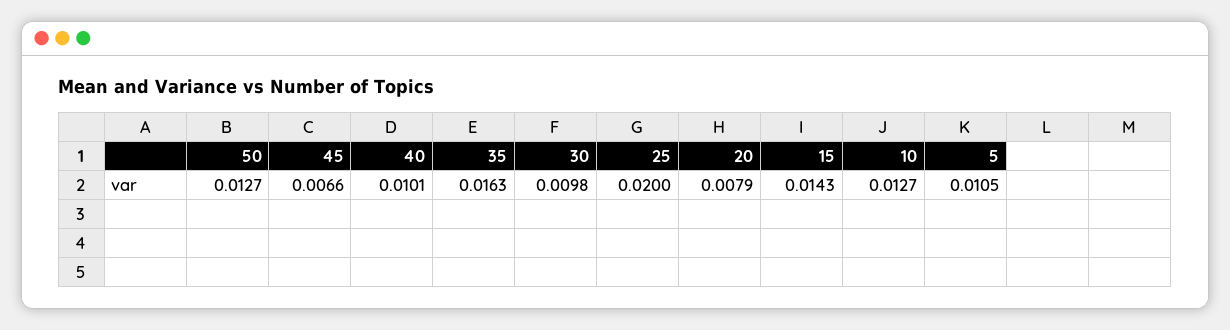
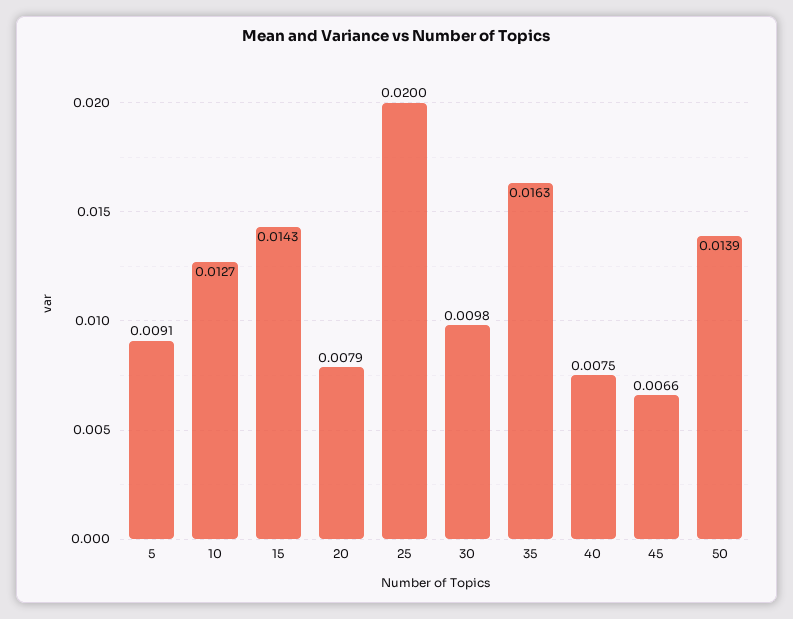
50: 0.0127 -> 0.0139
40: 0.0101 -> 0.0075
5: 0.0105 -> 0.0091

